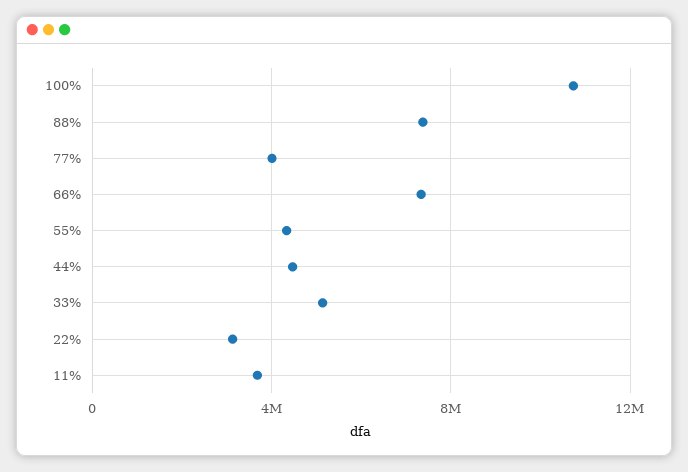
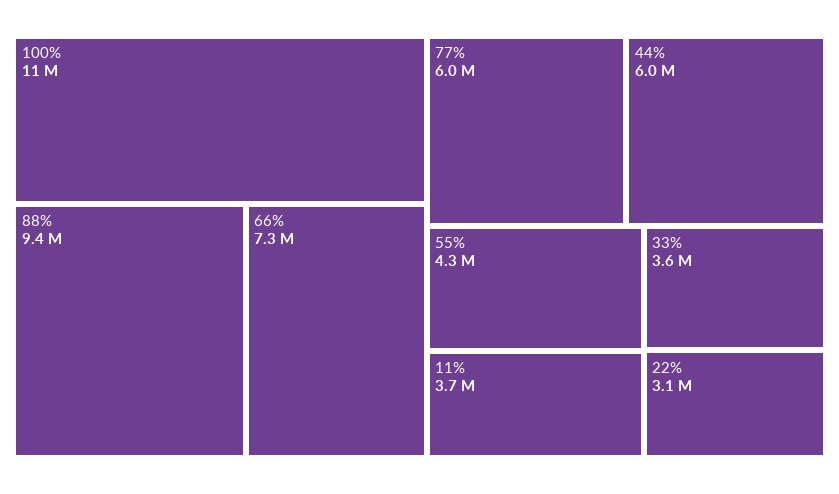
88%: 7500000 -> 9400000
77%: 4000000 -> 6000000
44%: 4500000 -> 6000000
33%: 5000000 -> 3600000

